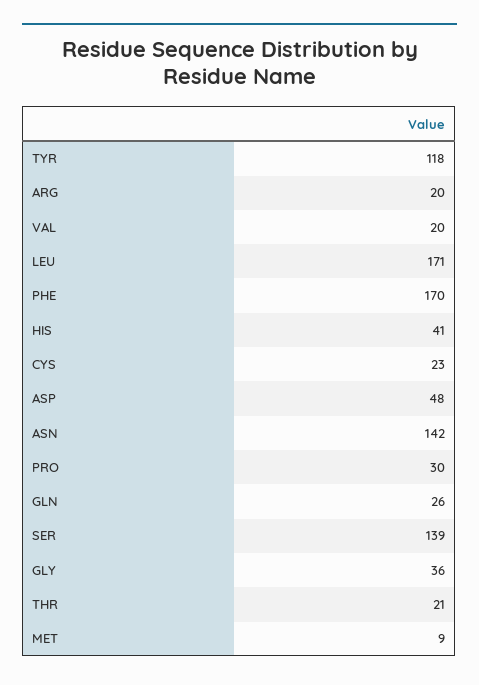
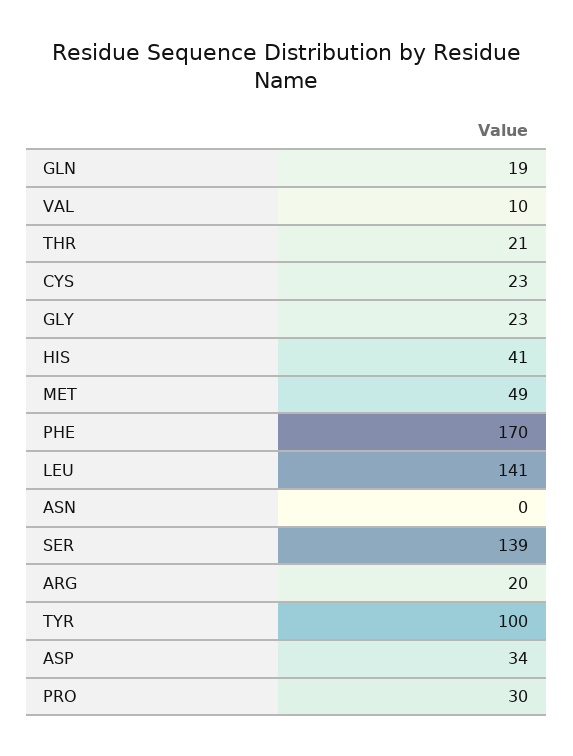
TYR: 118 -> 100
VAL: 20 -> 10
LEU: 171 -> 141
ASP: 48 -> 34
ASN: 142 -> 0
GLN: 26 -> 19
GLY: 36 -> 23
MET: 9 -> 49

